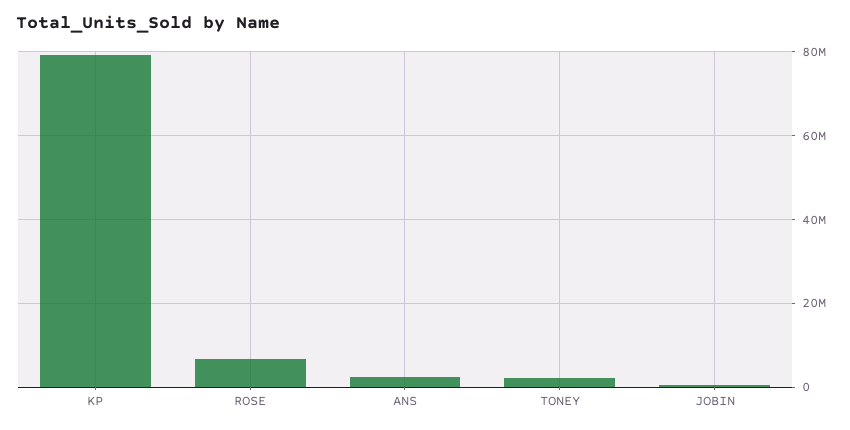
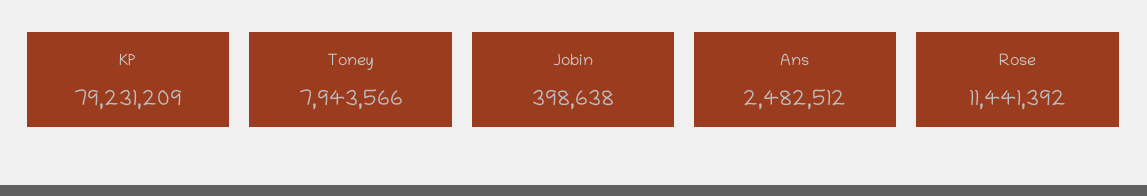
ROSE: 6000000 -> 11441392
TONEY: 2000000 -> 7943566

